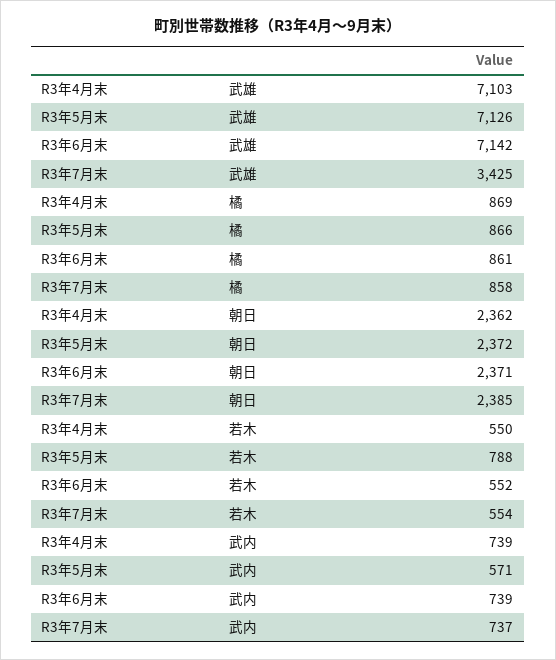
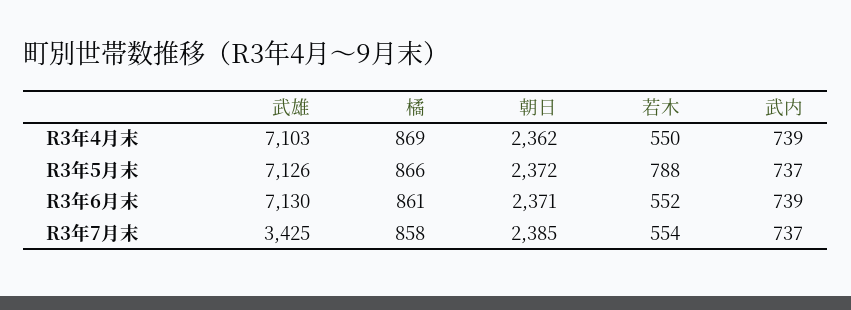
R3年6月末, 武雄: 7142 -> 7130
R3年5月末, 武内: 571 -> 737

